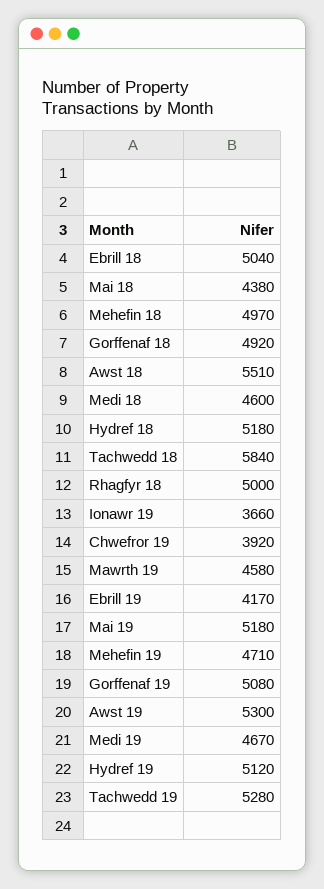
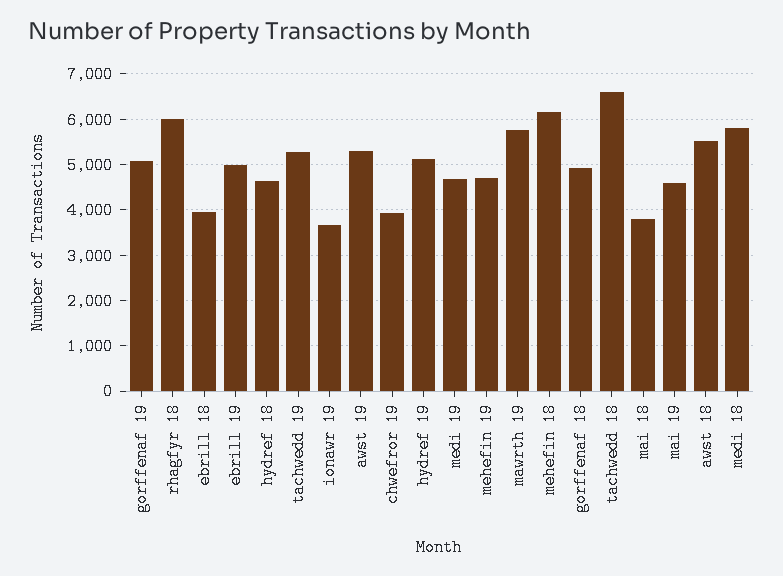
Ebrill 18: 5040 -> 4000
Mai 18: 4380 -> 3800
Mehefin 18: 4970 -> 6200
Medi 18: 4600 -> 5800
Hydref 18: 5180 -> 4600
Tachwedd 18: 5840 -> 6600
Rhagfyr 18: 5000 -> 6000
Mawrth 19: 4580 -> 5800
Ebrill 19: 4170 -> 5000
Mai 19: 5180 -> 4600

